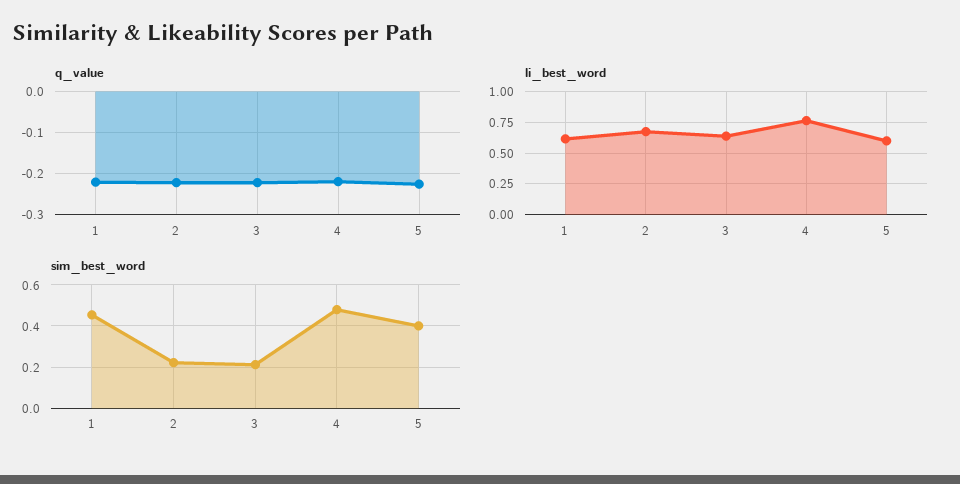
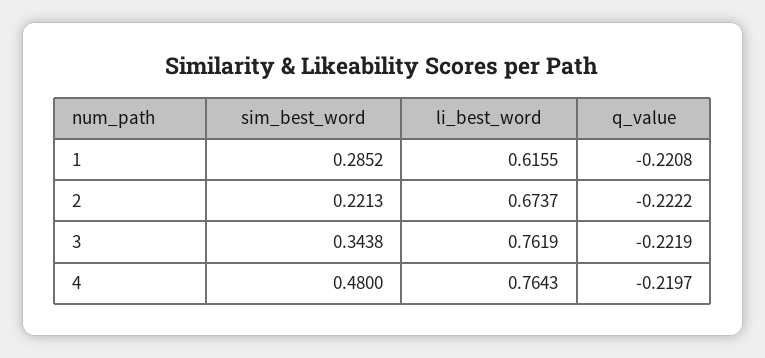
q_value, 5: -0.22 -> none
li_best_word, 3: 0.65 -> 0.7619
li_best_word, 5: 0.6 -> none
sim_best_word, 1: 0.45 -> 0.2852
sim_best_word, 3: 0.2 -> 0.3438
sim_best_word, 5: 0.4 -> none

